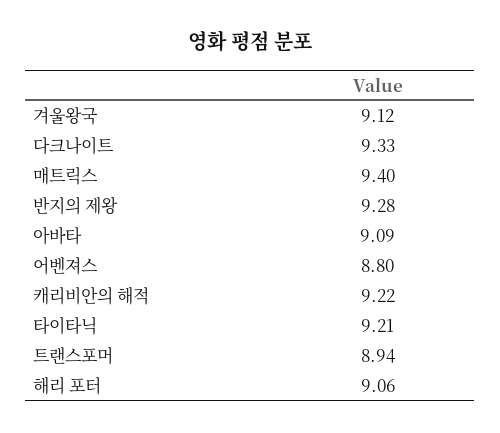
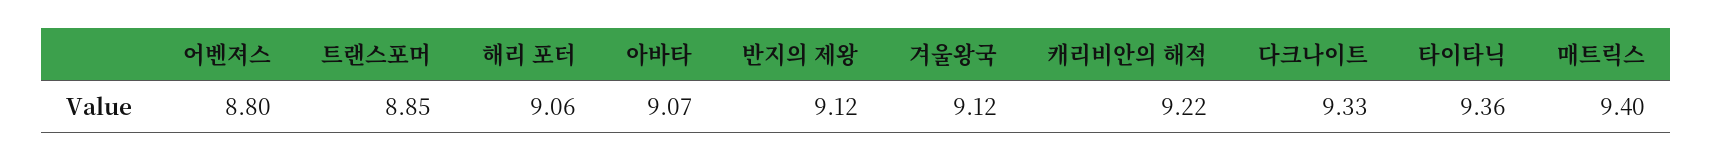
반지의 제왕: 9.28 -> 9.12
아바타: 9.09 -> 9.07
타이타닉: 9.21 -> 9.36
트랜스포머: 8.94 -> 8.85

